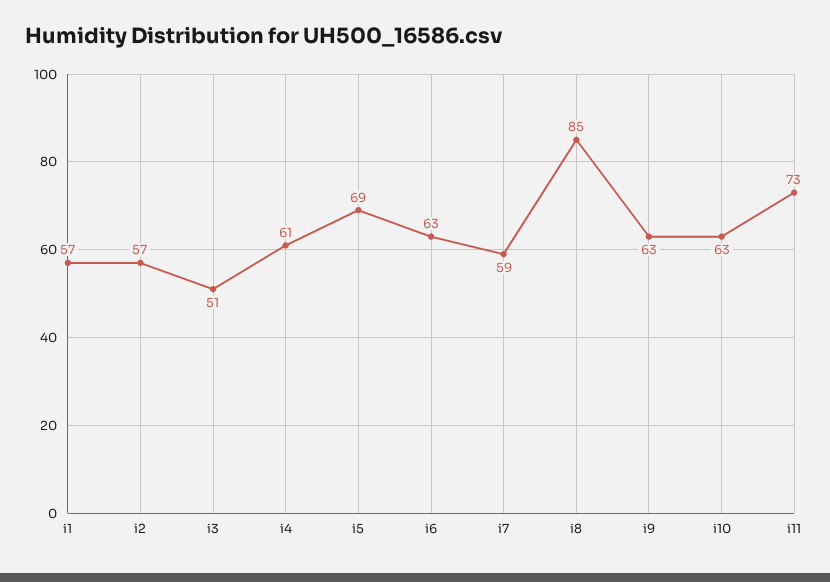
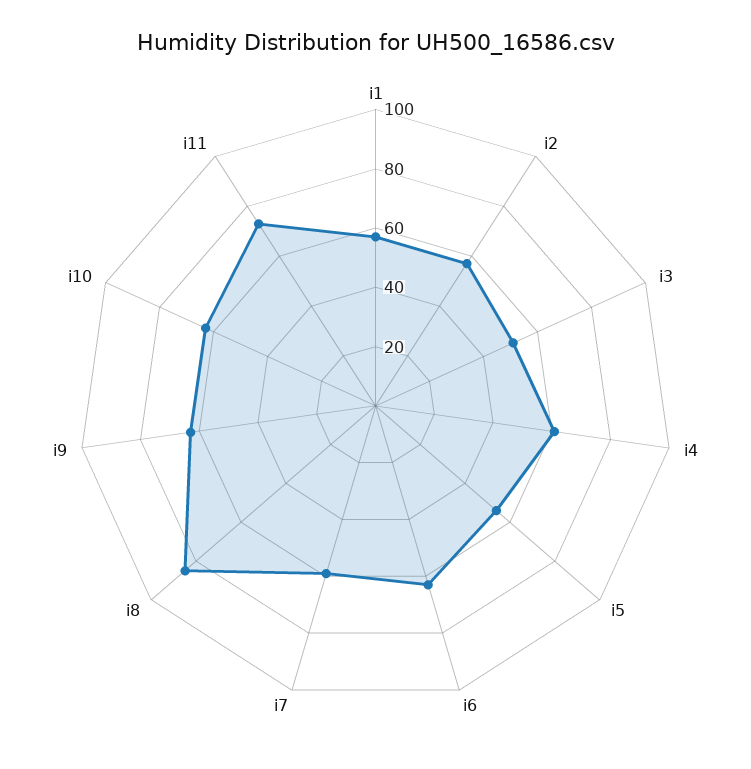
i5: 69 -> 55

